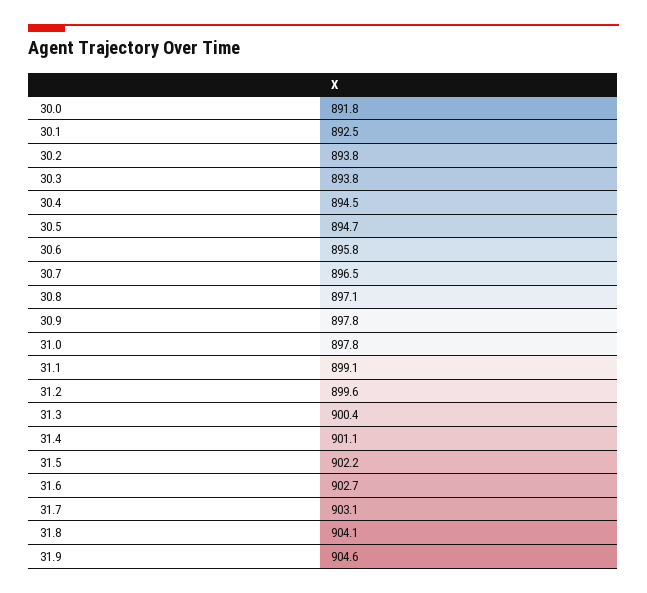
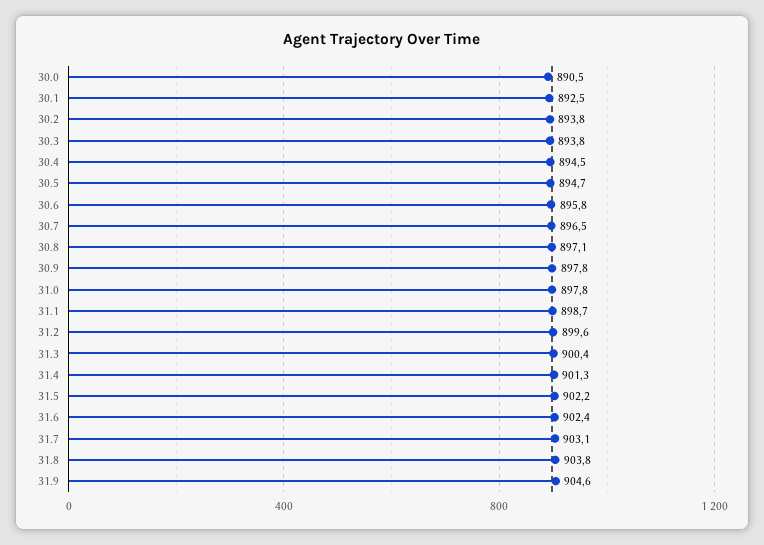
30.0: 891.8 -> 890.5
31.1: 899.1 -> 898.7
31.4: 901.1 -> 901.3
31.6: 902.7 -> 902.4
31.8: 904.1 -> 903.8

